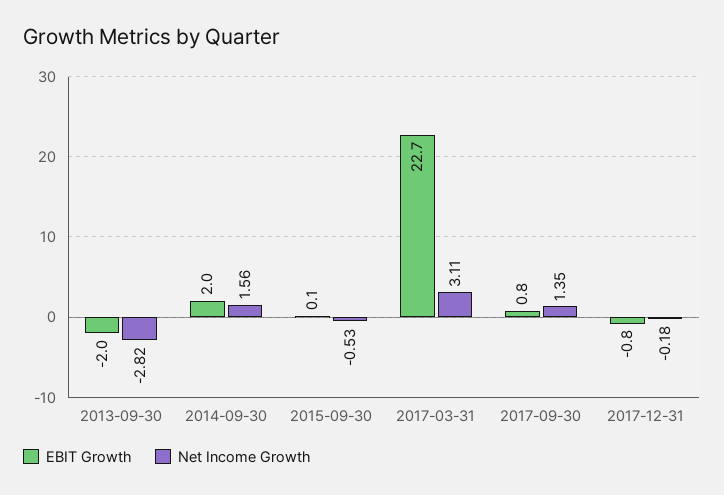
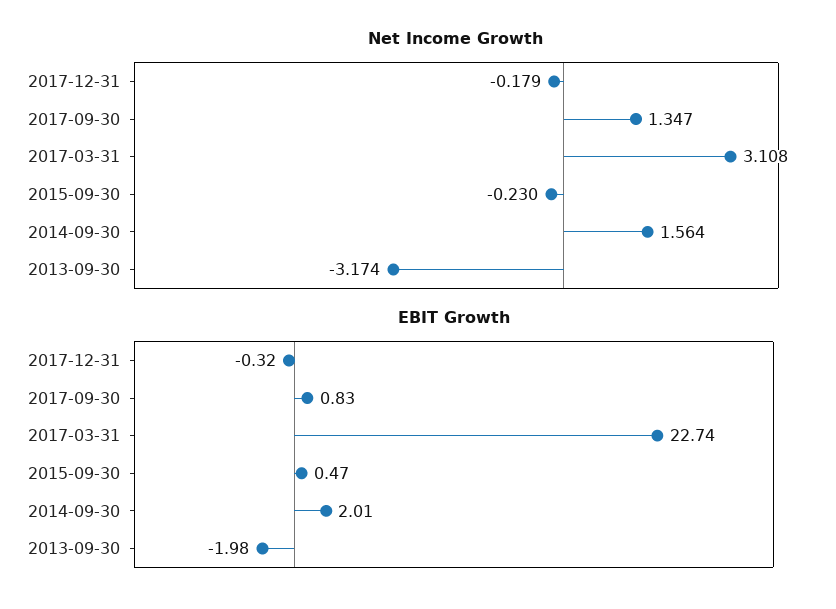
Net Income Growth, 2013-09-30: -2.82 -> -3.174
EBIT Growth, 2015-09-30: 0.1 -> 0.47
Net Income Growth, 2015-09-30: -0.53 -> -0.23
EBIT Growth, 2017-12-31: -0.8 -> -0.32

